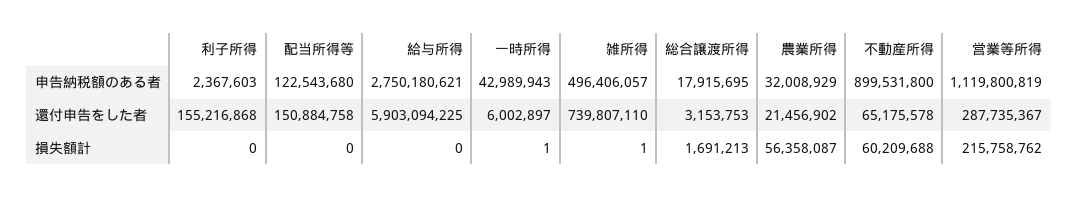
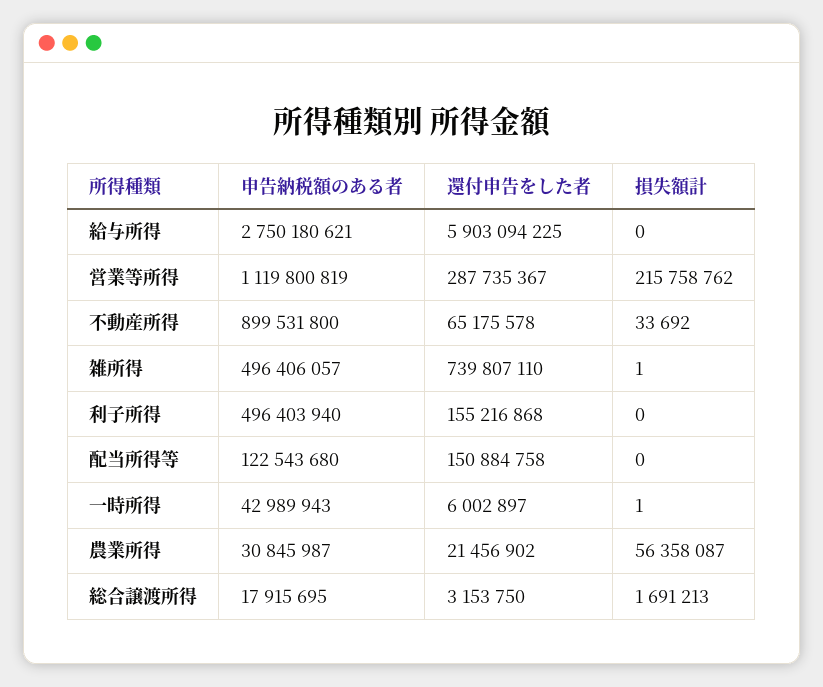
利子所得, 申告納税額のある者: 2367603 -> 496403940
農業所得, 申告納税額のある者: 32008929 -> 30845987
総合譲渡所得, 還付申告をした者: 3153753 -> 3153750
不動産所得, 損失額計: 60209688 -> 33692

